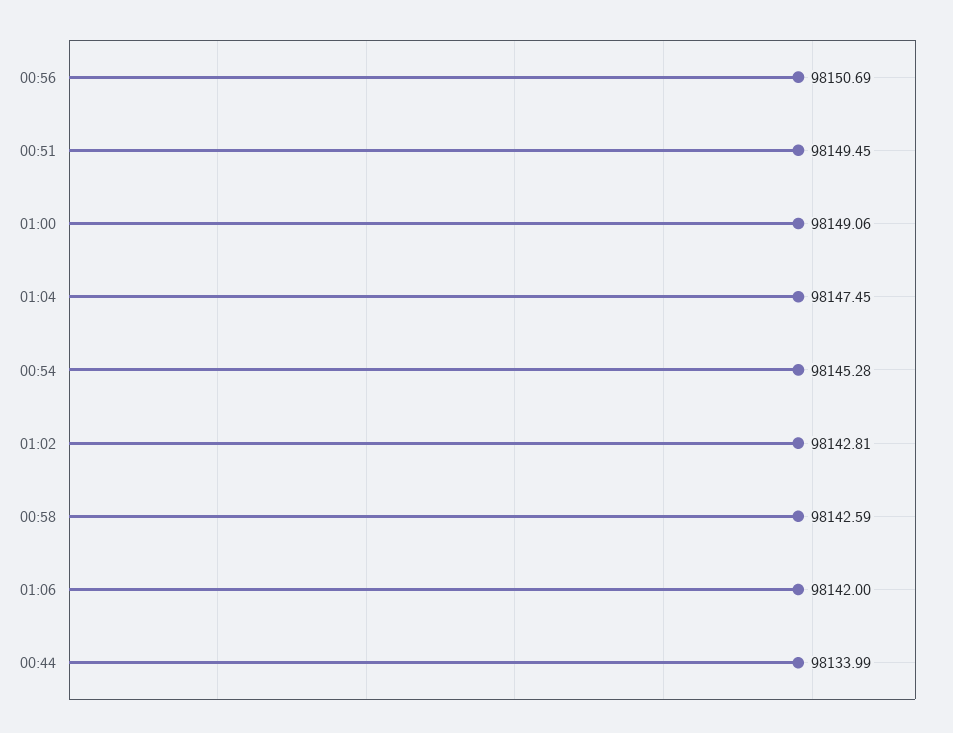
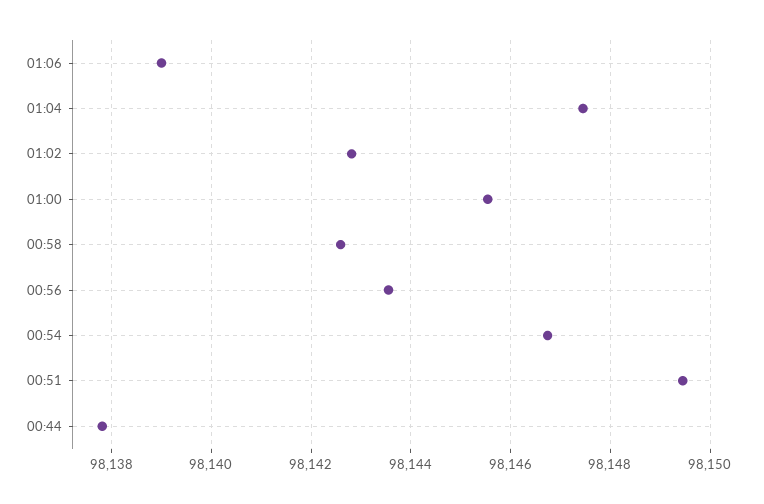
00:56: 98150.69 -> 98143.6
01:00: 98149.06 -> 98145.6
00:54: 98145.28 -> 98146.8
01:06: 98142 -> 98139
00:44: 98133.99 -> 98137.8

